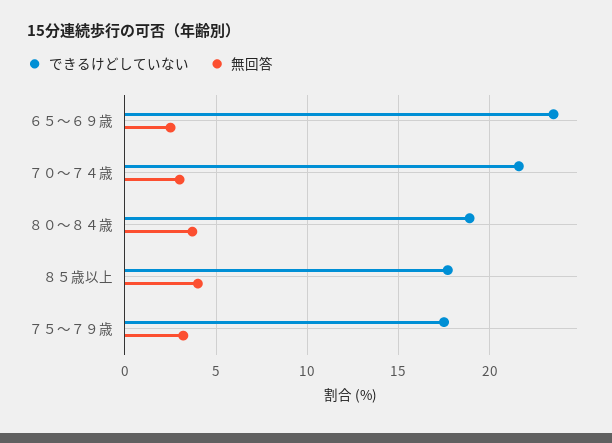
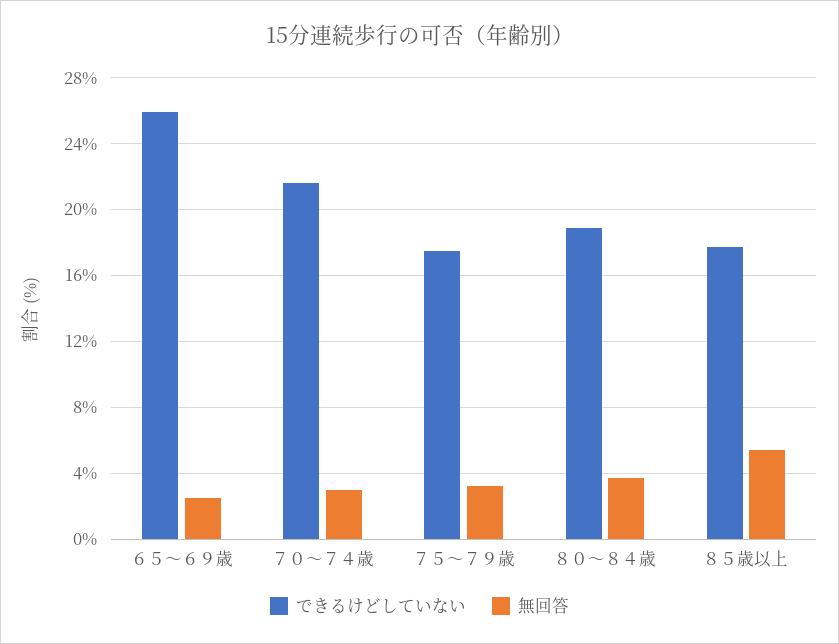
できるけどしていない, ６５～６９歳: 23.5 -> 26
無回答, ８５歳以上: 4 -> 5.5

